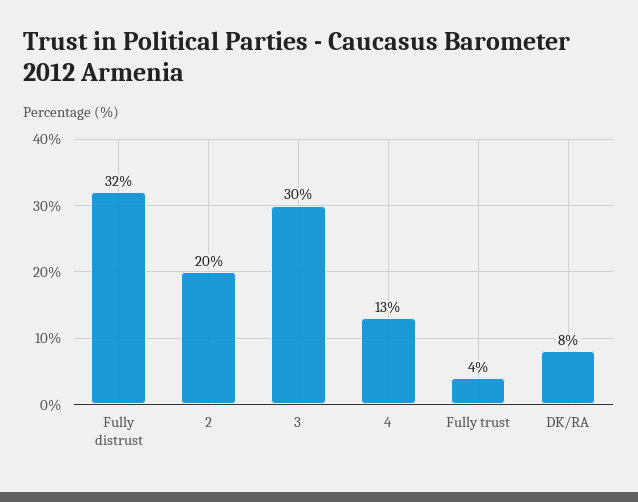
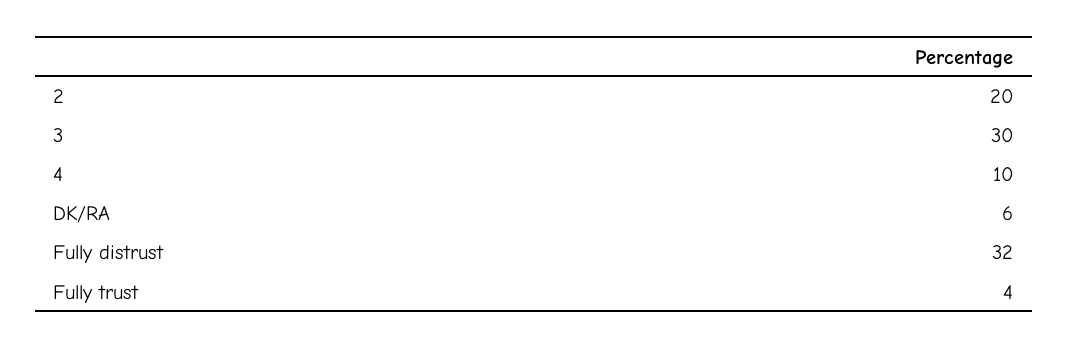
4: 13 -> 10
DK/RA: 8 -> 6

